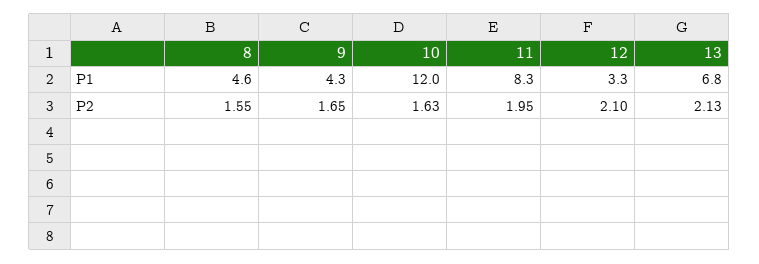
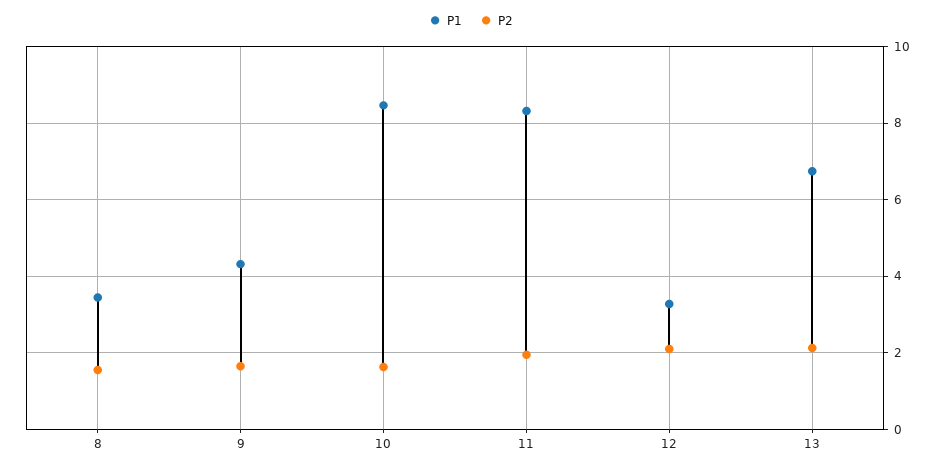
P1, 8: 4.6 -> 3.4
P1, 10: 12 -> 8.4

